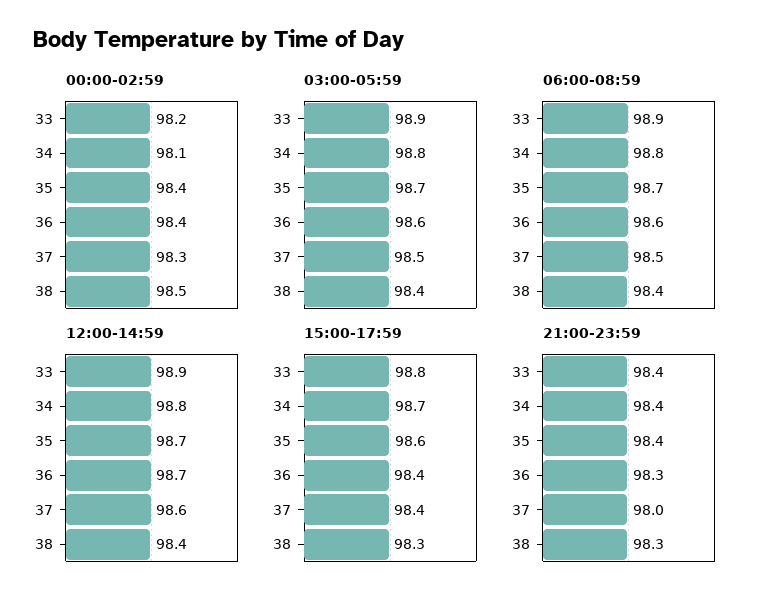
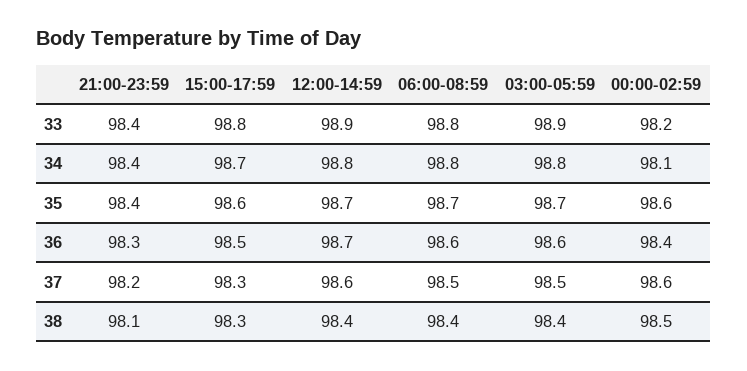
00:00-02:59, 35: 98.4 -> 98.6
00:00-02:59, 37: 98.3 -> 98.6
06:00-08:59, 33: 98.9 -> 98.8
15:00-17:59, 36: 98.4 -> 98.5
15:00-17:59, 37: 98.4 -> 98.3
21:00-23:59, 37: 98 -> 98.2
21:00-23:59, 38: 98.3 -> 98.1

